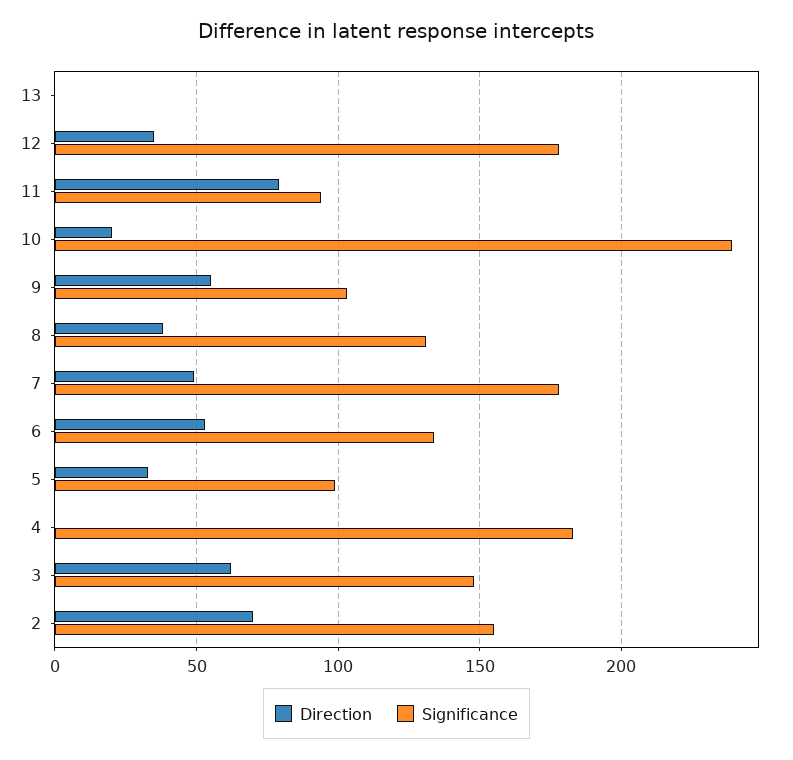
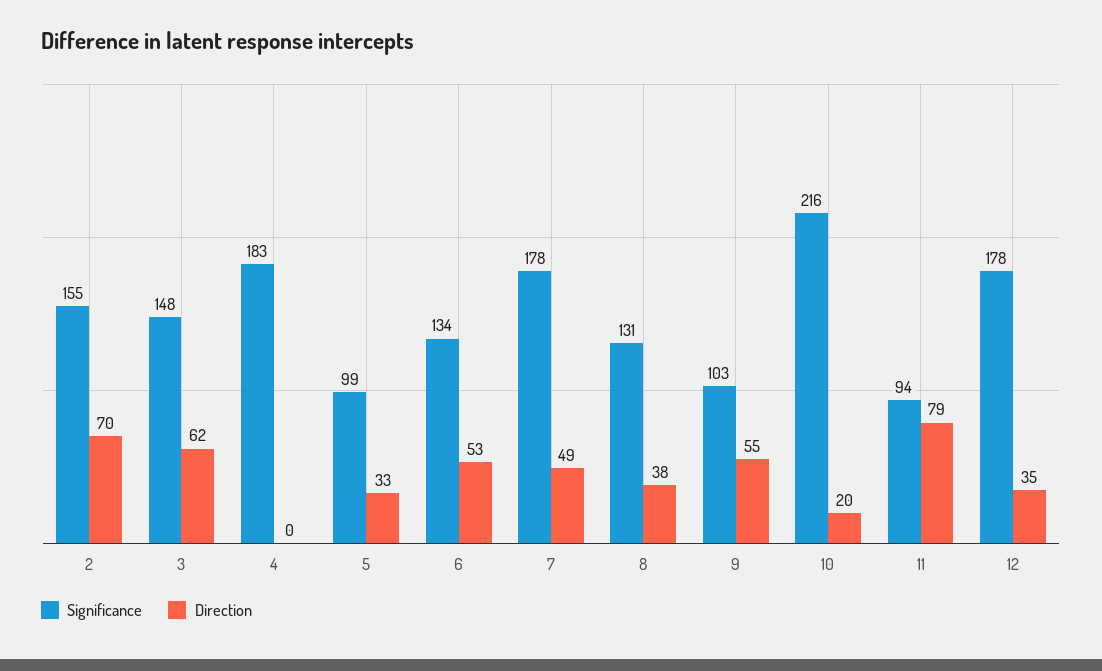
Direction, 13: 0 -> none
Significance, 13: 0 -> none
Significance, 10: 240 -> 216

